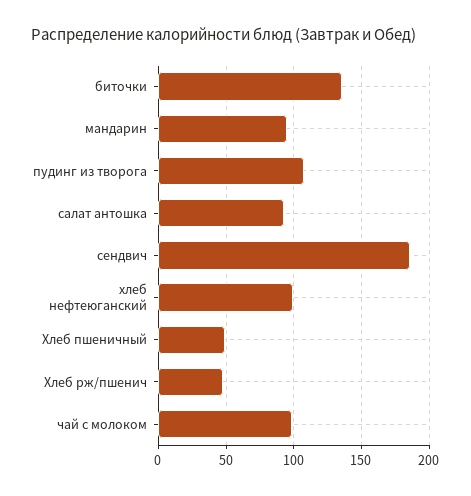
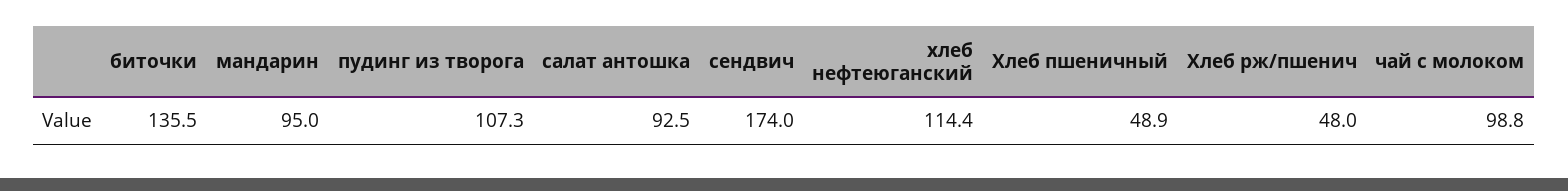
сендвич: 185 -> 174
хлеб нефтеюганский: 100 -> 114.4

